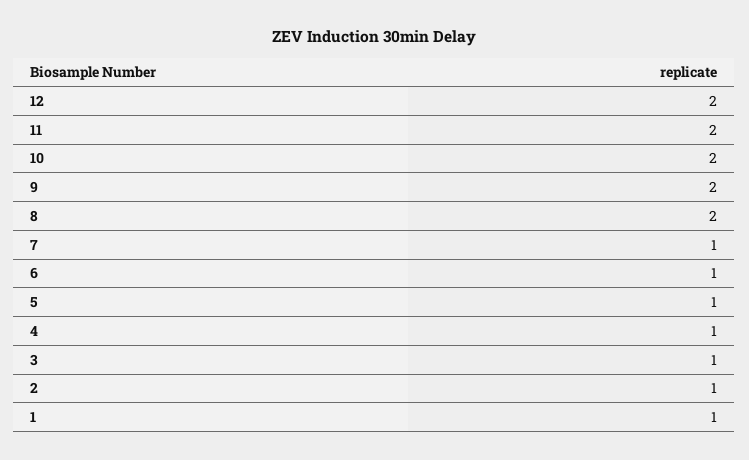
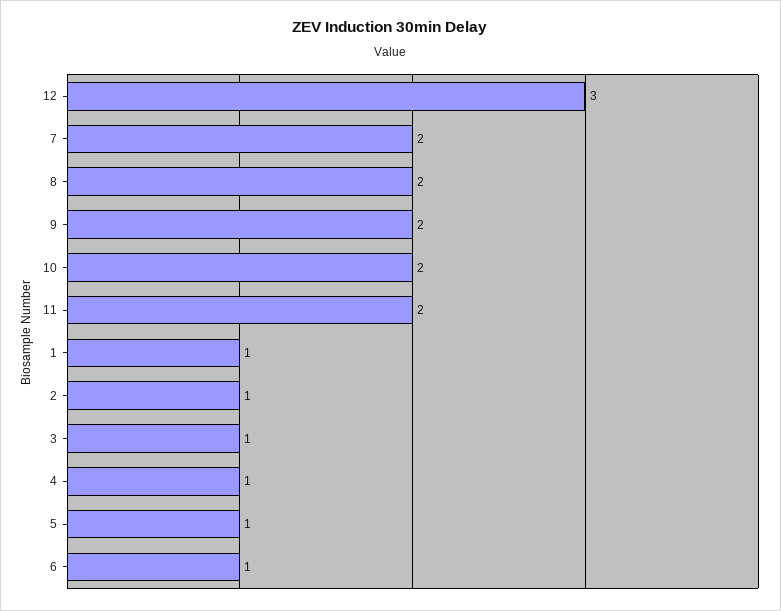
12: 2 -> 3
7: 1 -> 2

